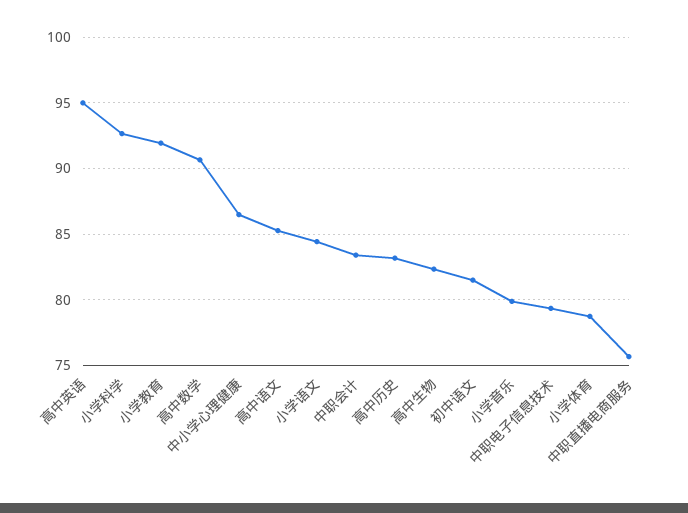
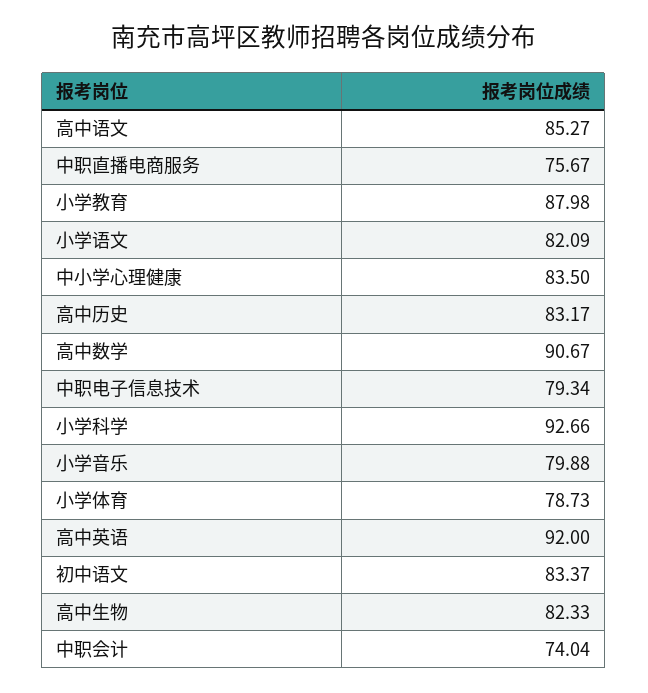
高中英语: 95 -> 92
小学教育: 92 -> 87.98
中小学心理健康: 86.5 -> 83.5
小学语文: 84.5 -> 82.09
中职会计: 83.5 -> 74.04
初中语文: 81.5 -> 83.37

